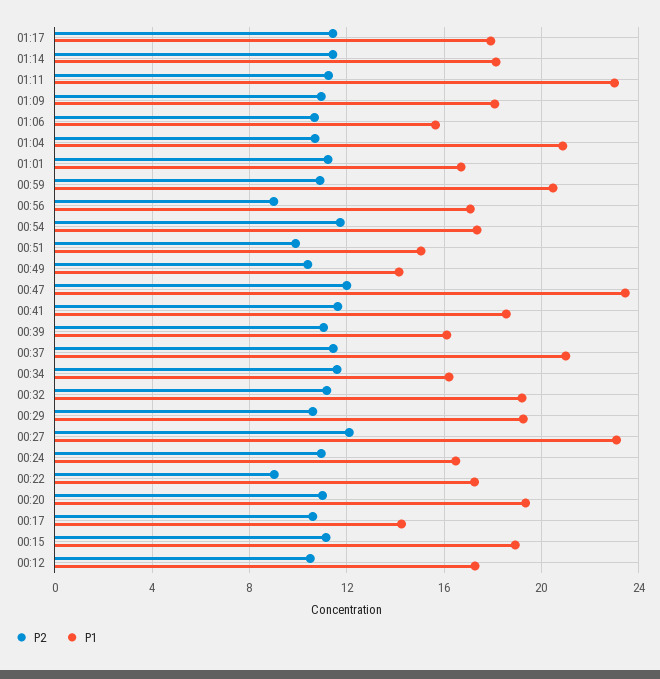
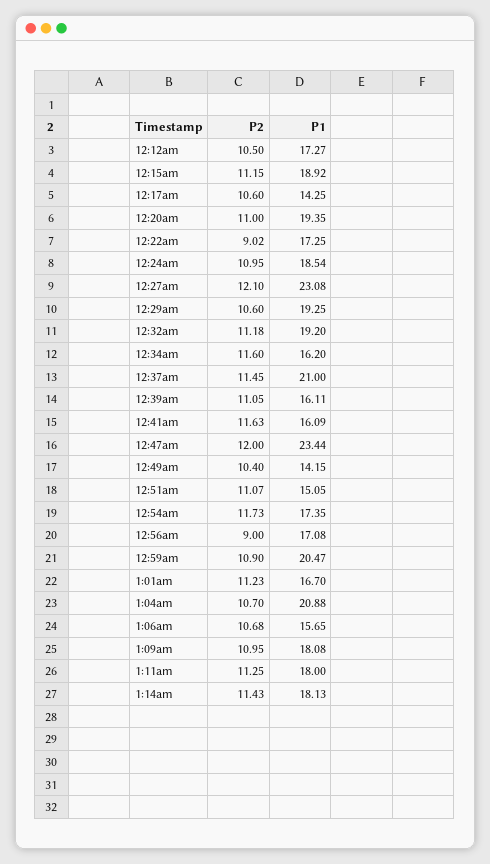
P2, 01:17: 11.5 -> none
P1, 01:17: 18 -> none
P1, 01:11: 23 -> 18
P2, 00:51: 10 -> 11.07
P1, 00:41: 18.5 -> 16.09
P1, 00:24: 16.5 -> 18.54

